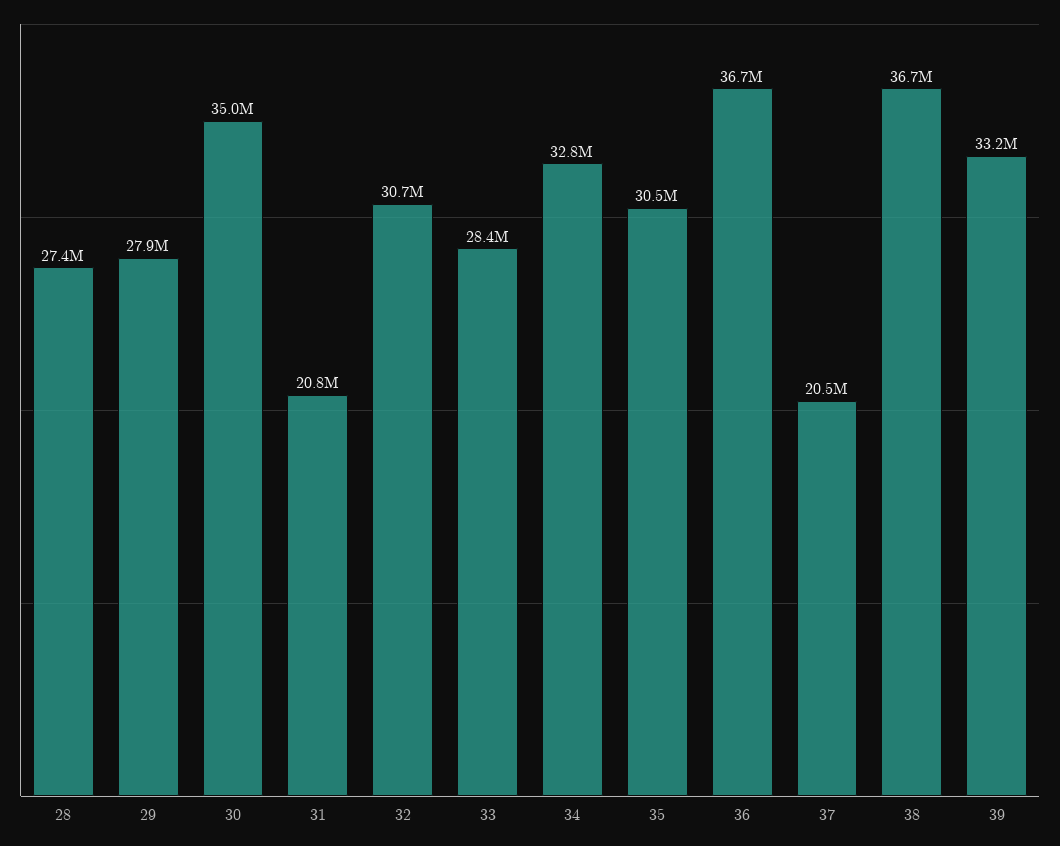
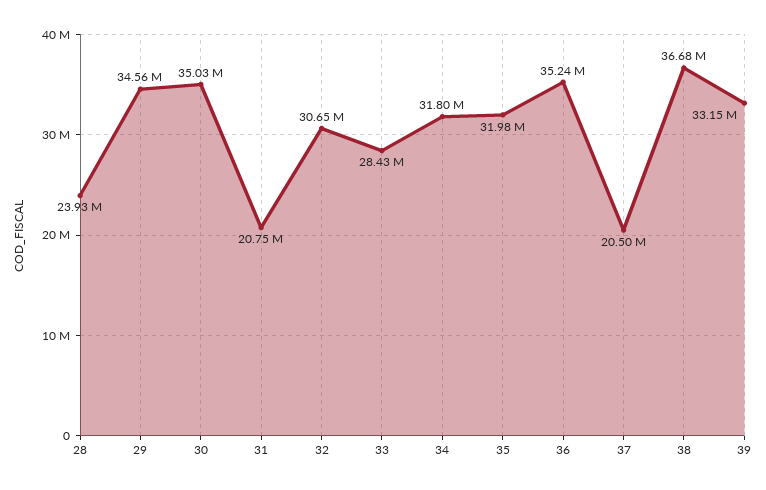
28: 27400000 -> 23930000
29: 27900000 -> 34560000
34: 32800000 -> 31800000
35: 30500000 -> 31980000
36: 36700000 -> 35240000

